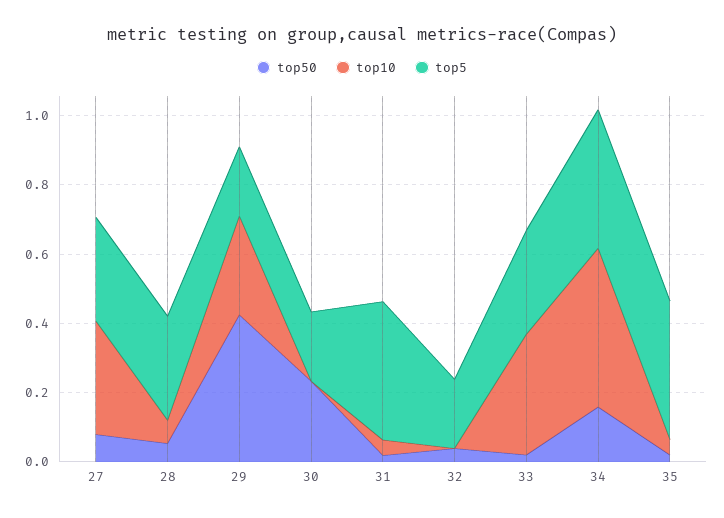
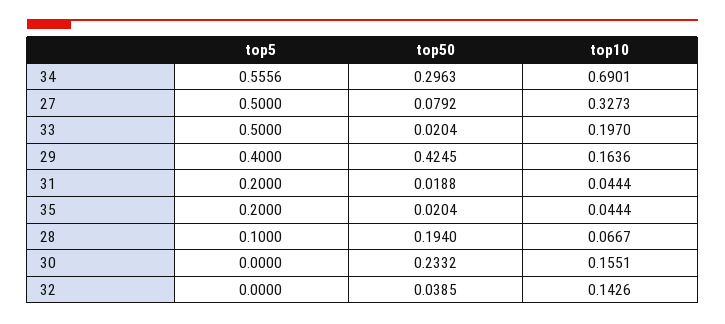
top5, 27: 0.3 -> 0.5
top50, 28: 0.05 -> 0.194
top5, 28: 0.3 -> 0.1
top10, 29: 0.3 -> 0.1636
top5, 29: 0.2 -> 0.4
top10, 30: 0 -> 0.1551
top5, 30: 0.2 -> 0
top5, 31: 0.4 -> 0.2
top10, 32: 0 -> 0.1426
top5, 32: 0.2 -> 0
top10, 33: 0.35 -> 0.197
top5, 33: 0.3 -> 0.5
top50, 34: 0.15 -> 0.2963
top10, 34: 0.45 -> 0.6901
top5, 34: 0.4 -> 0.5556
top5, 35: 0.4 -> 0.2

